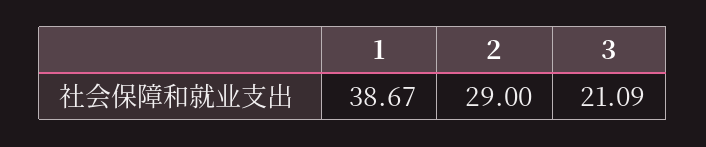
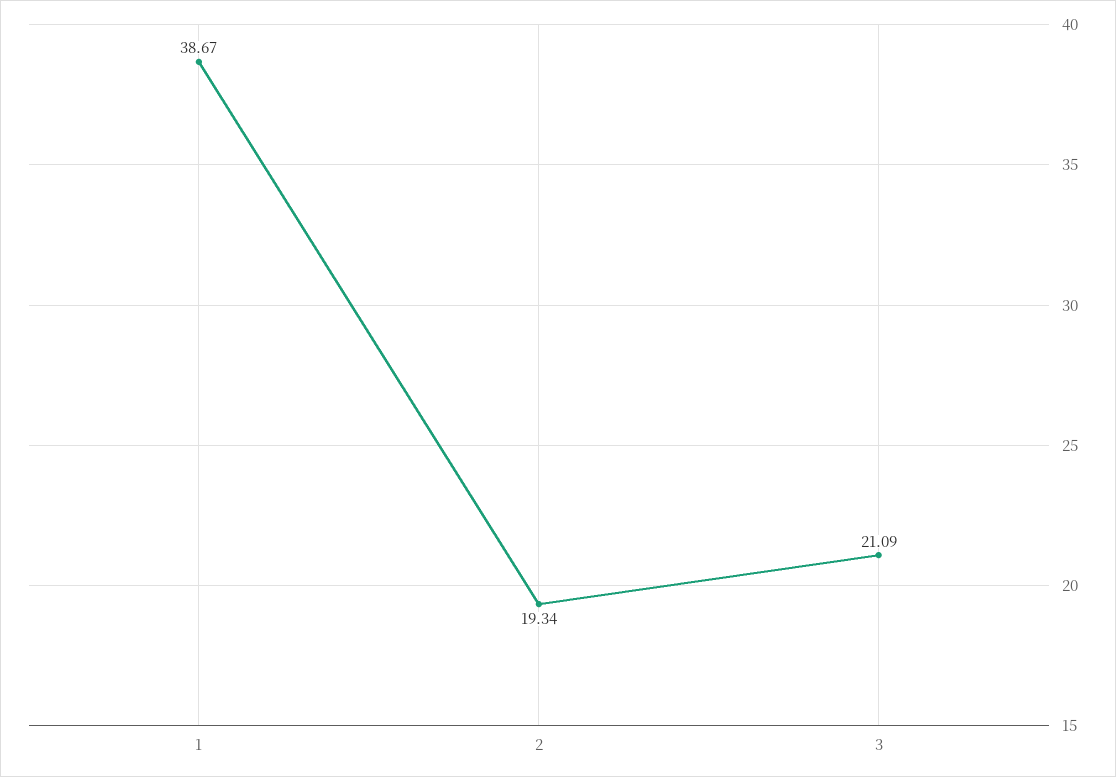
2: 29 -> 19.34

